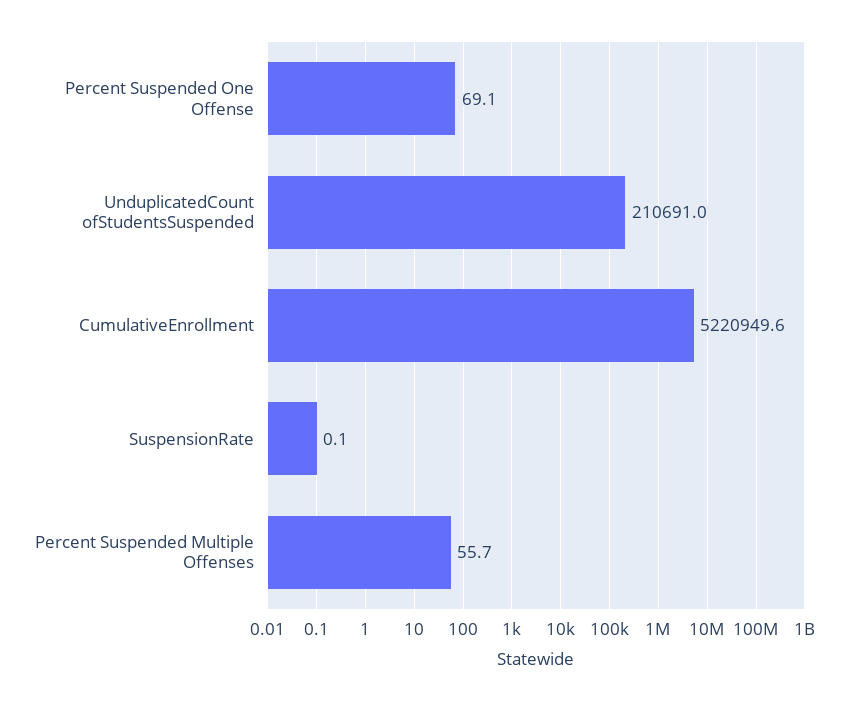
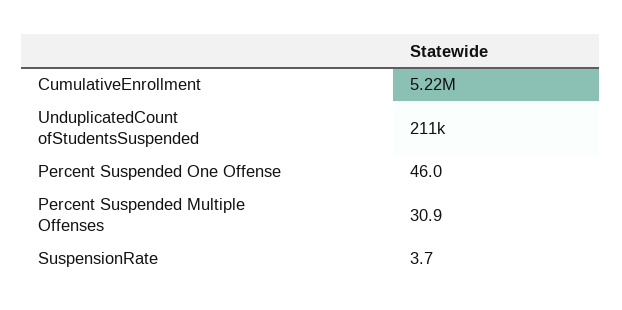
Percent Suspended One Offense: 69.1 -> 46
SuspensionRate: 0.1 -> 3.7
Percent Suspended Multiple Offenses: 55.7 -> 30.9

